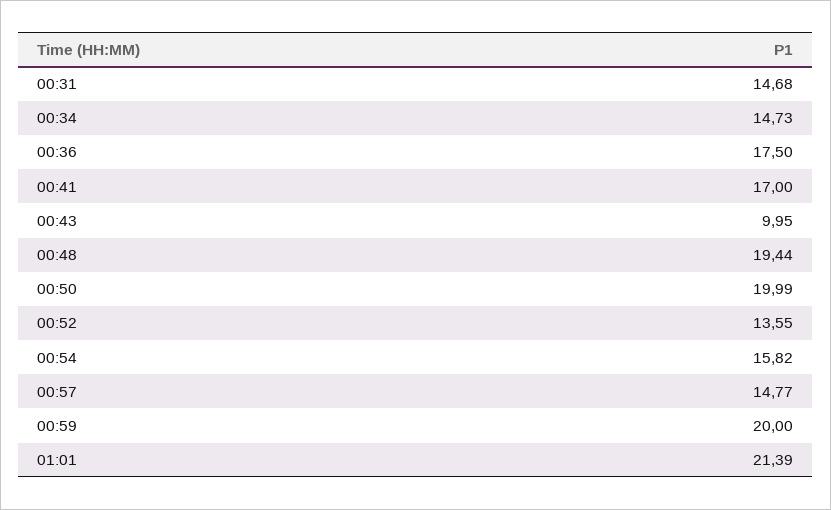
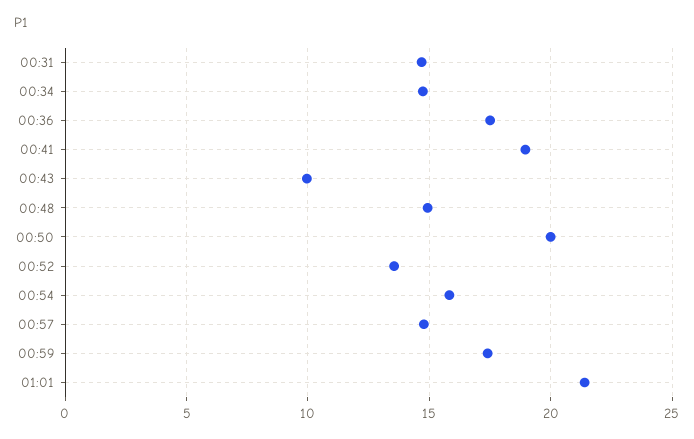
00:41: 17 -> 19
00:48: 19.44 -> 15
00:59: 20 -> 17.5

